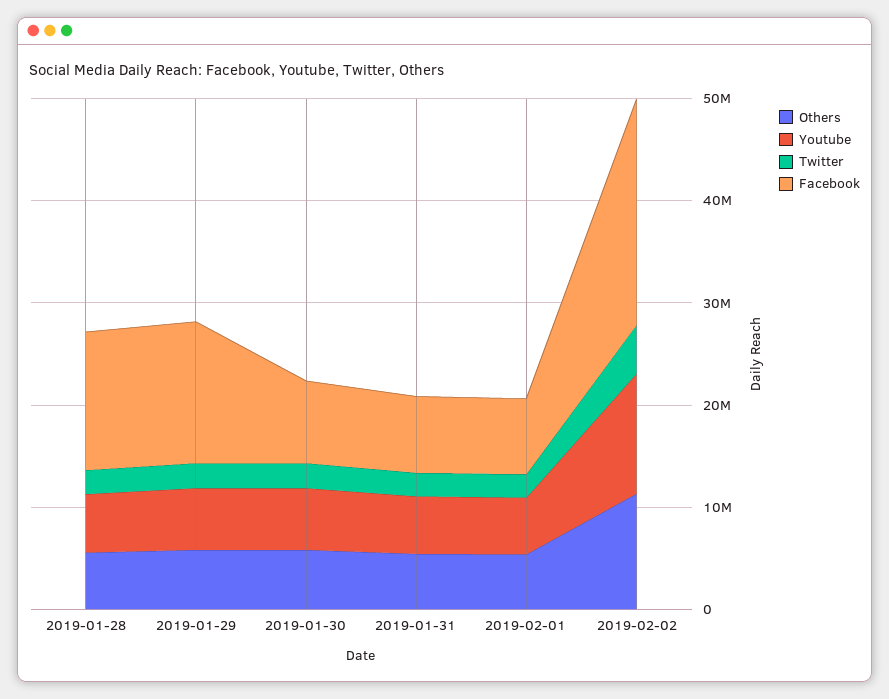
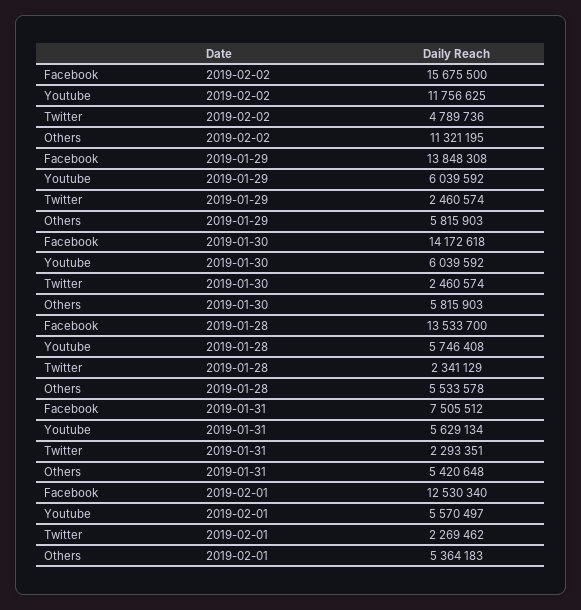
Facebook, 2019-01-30: 8000000 -> 14172618
Facebook, 2019-02-01: 8000000 -> 12530340
Facebook, 2019-02-02: 22000000 -> 15675500

